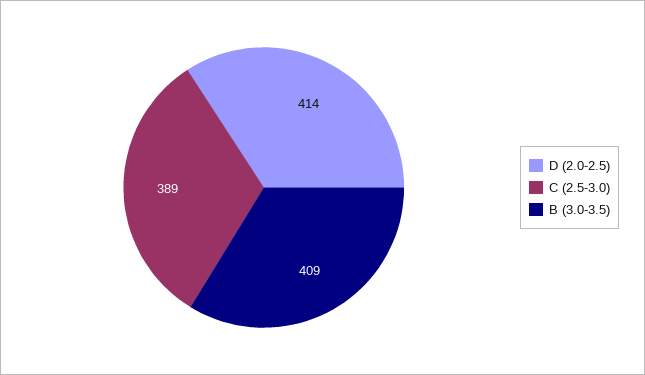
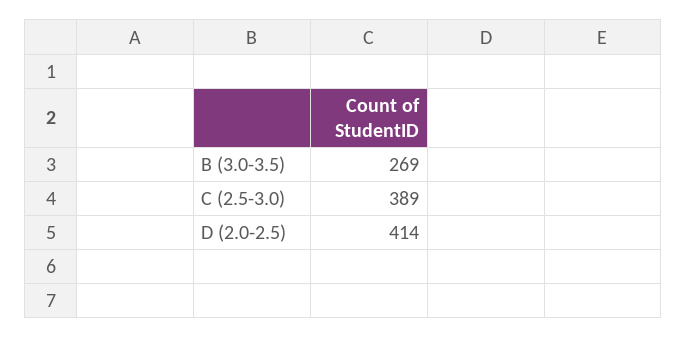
B (3.0-3.5): 409 -> 269

